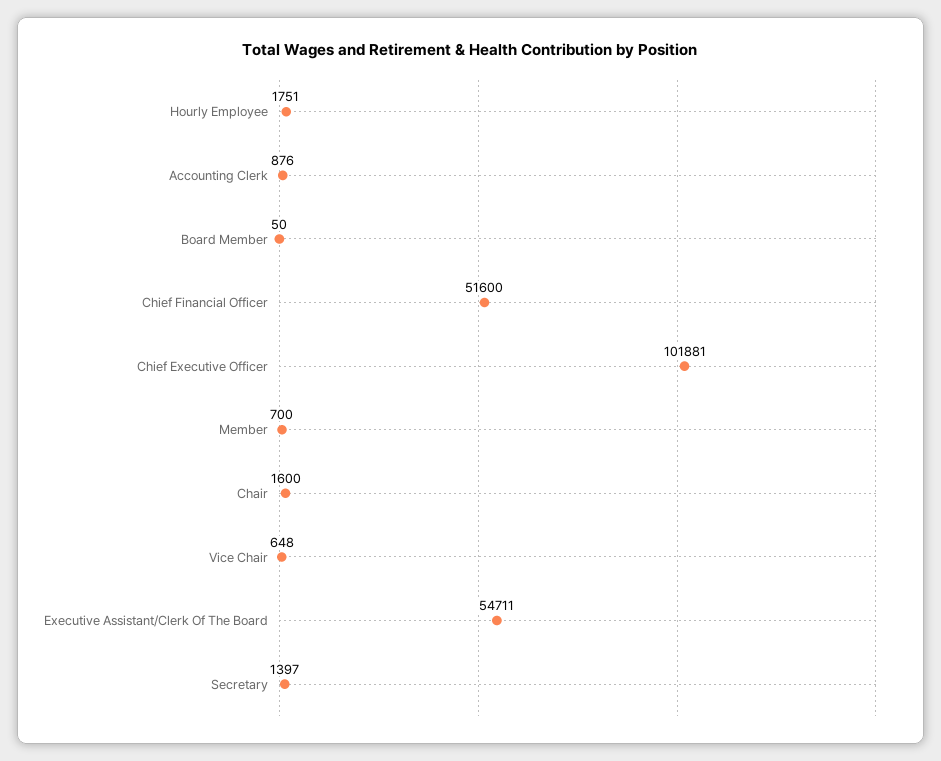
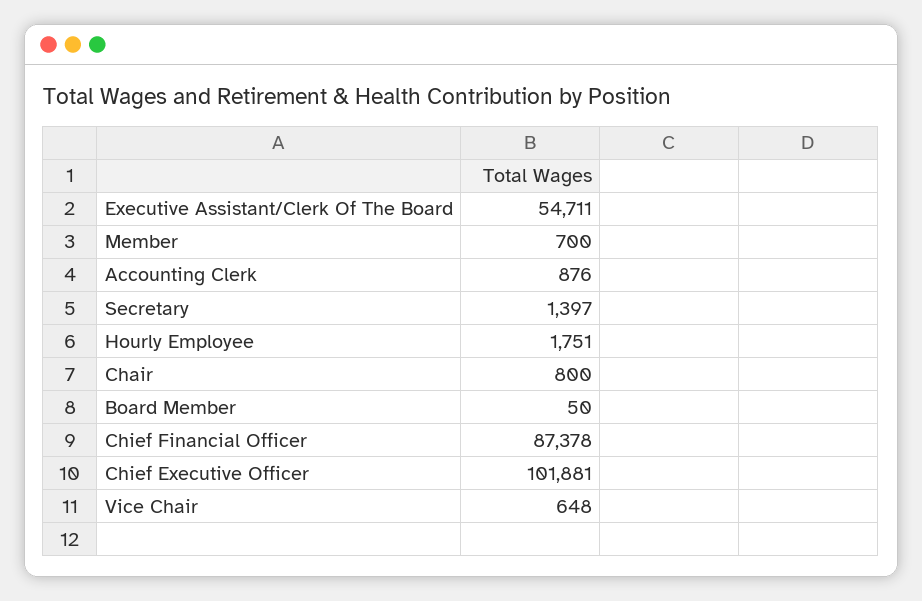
Chief Financial Officer: 51600 -> 87378
Chair: 1600 -> 800

